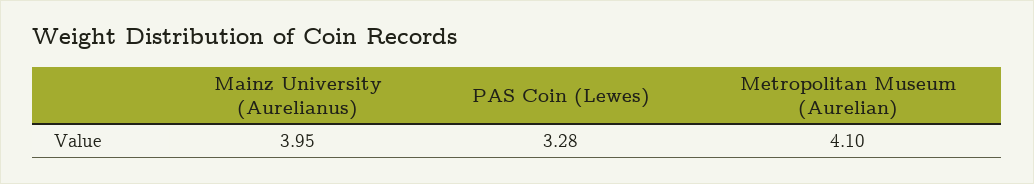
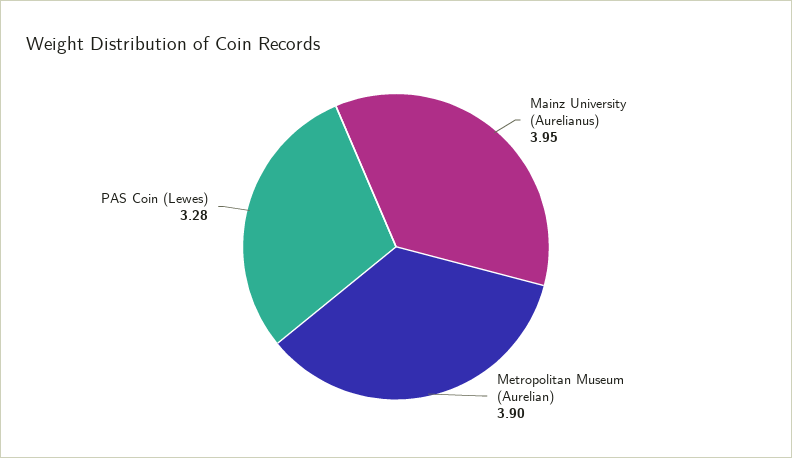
Metropolitan Museum (Aurelian): 4.1 -> 3.9

